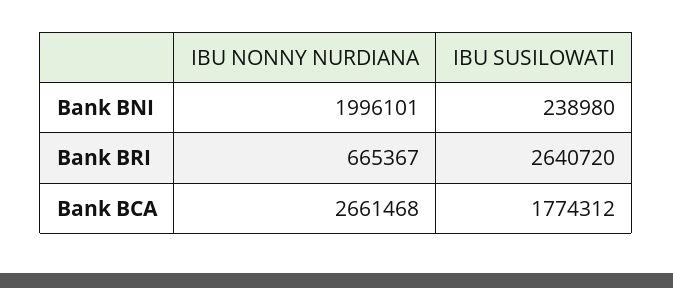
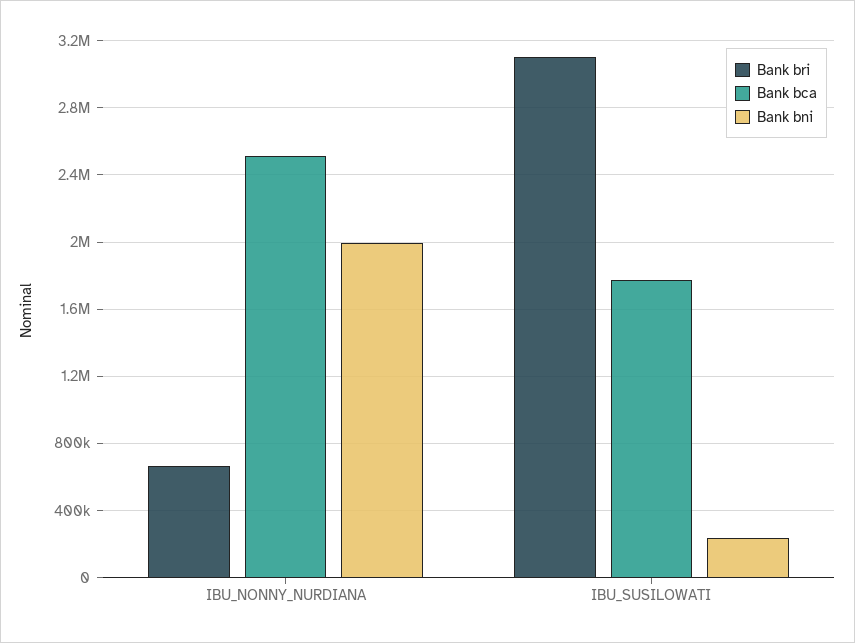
Bank BRI, IBU SUSILOWATI: 2640720 -> 3100000
Bank BCA, IBU NONNY NURDIANA: 2661468 -> 2500000

